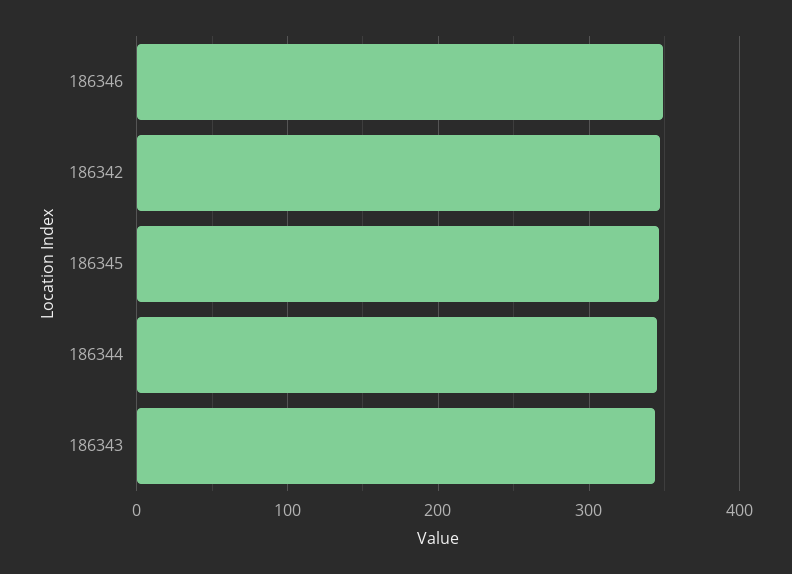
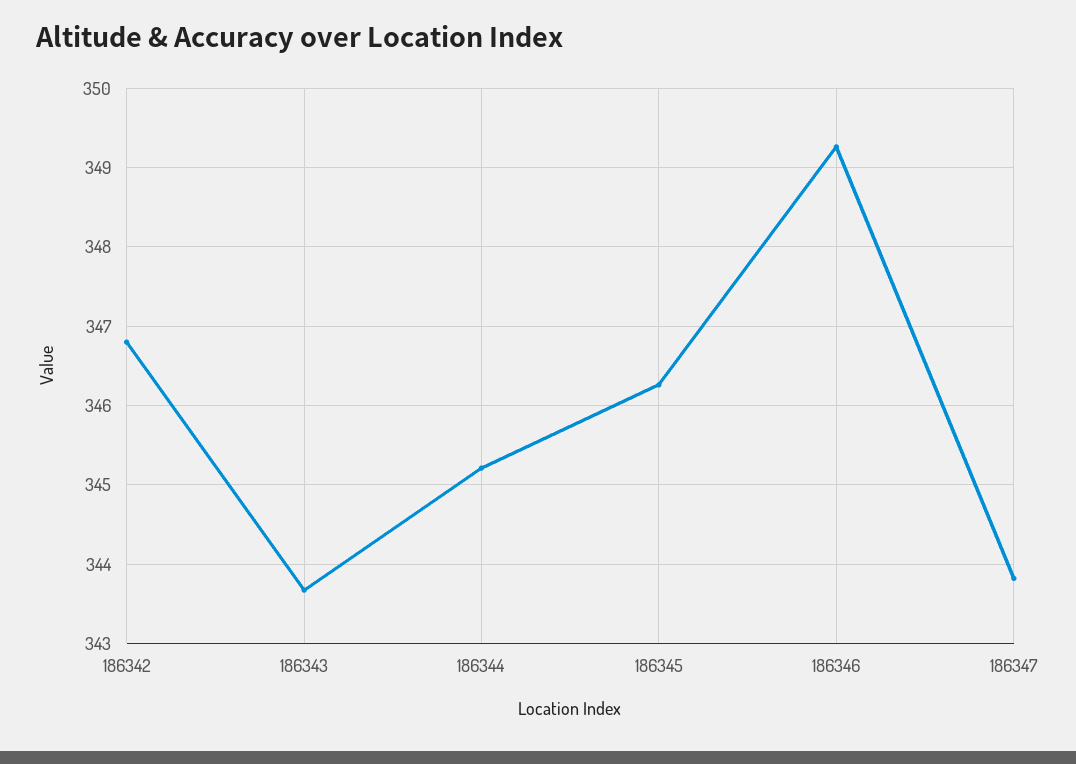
186347: none -> 343.8

